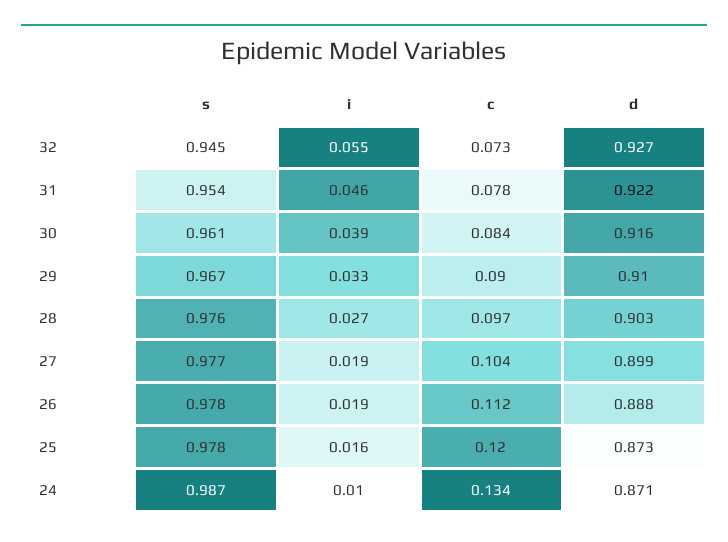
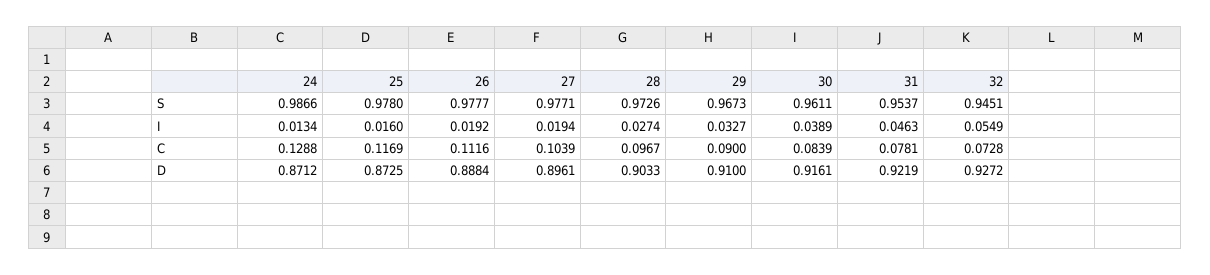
s, 28: 0.976 -> 0.9726
d, 27: 0.899 -> 0.8961
c, 25: 0.12 -> 0.1169
i, 24: 0.01 -> 0.0134
c, 24: 0.134 -> 0.1288

